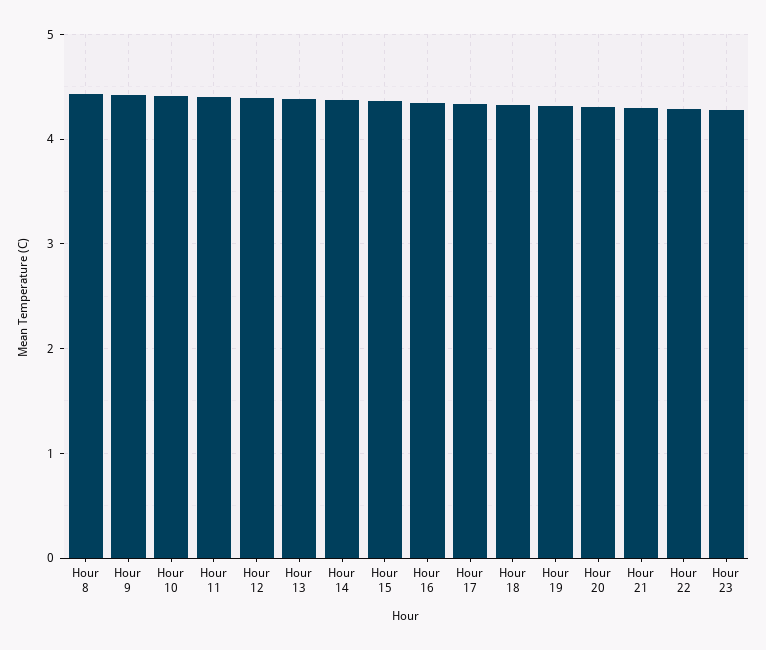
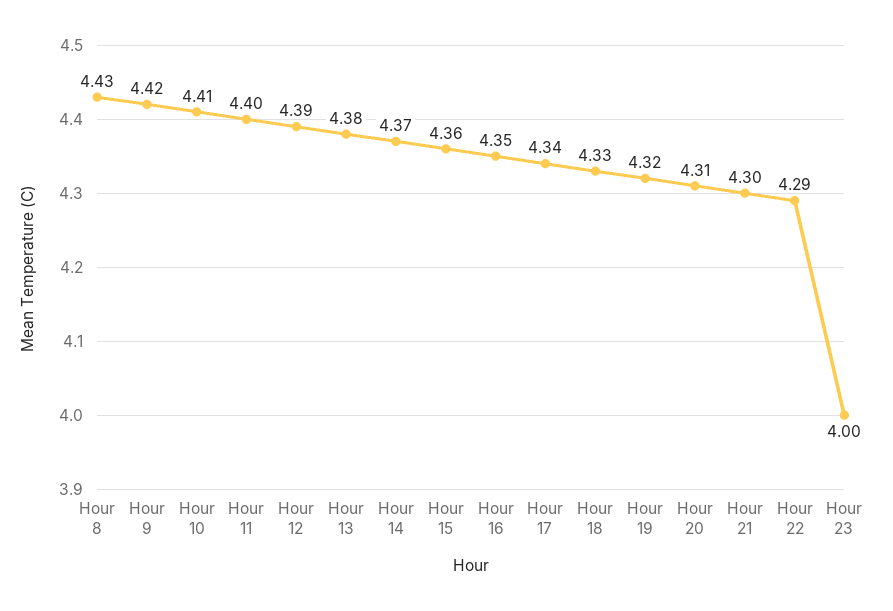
Hour 23: 4.3 -> 4

